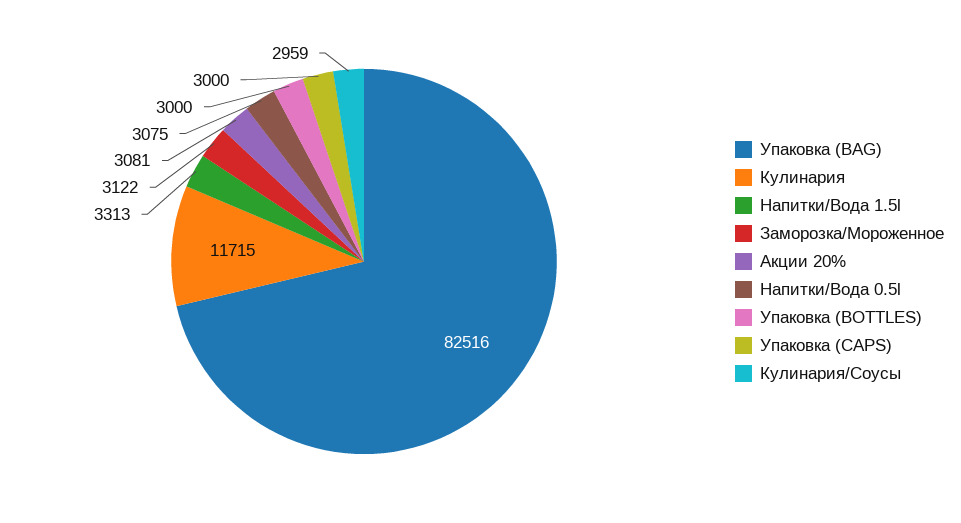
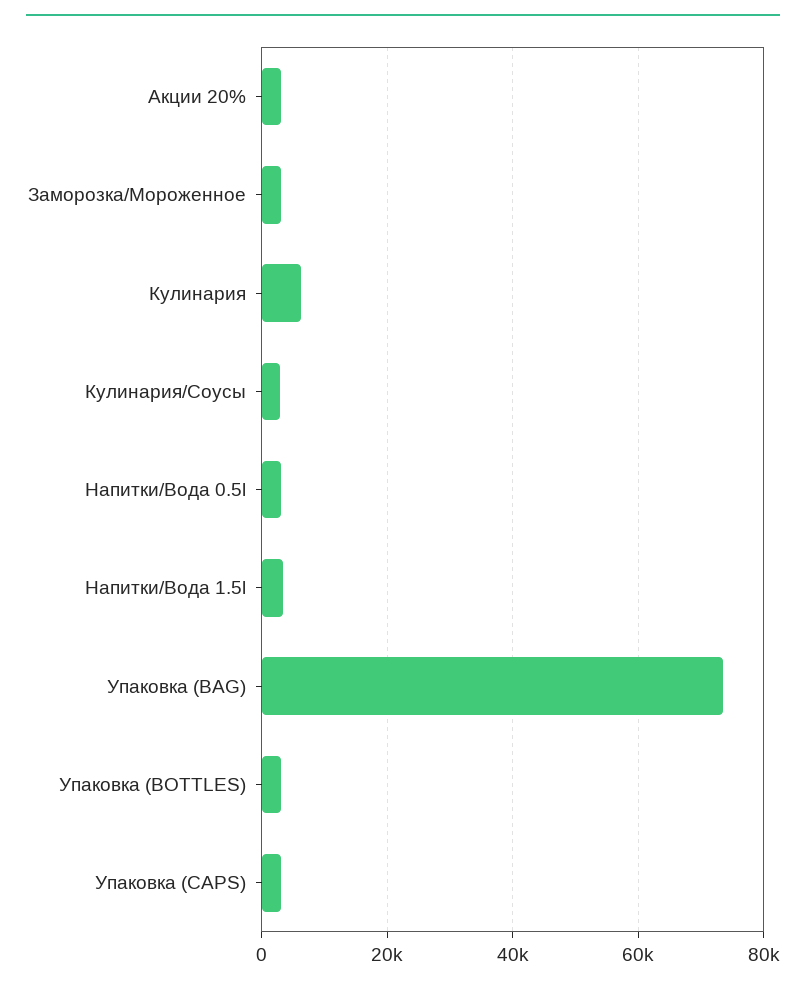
Упаковка (BAG): 82516 -> 74000
Кулинария: 11715 -> 6000

